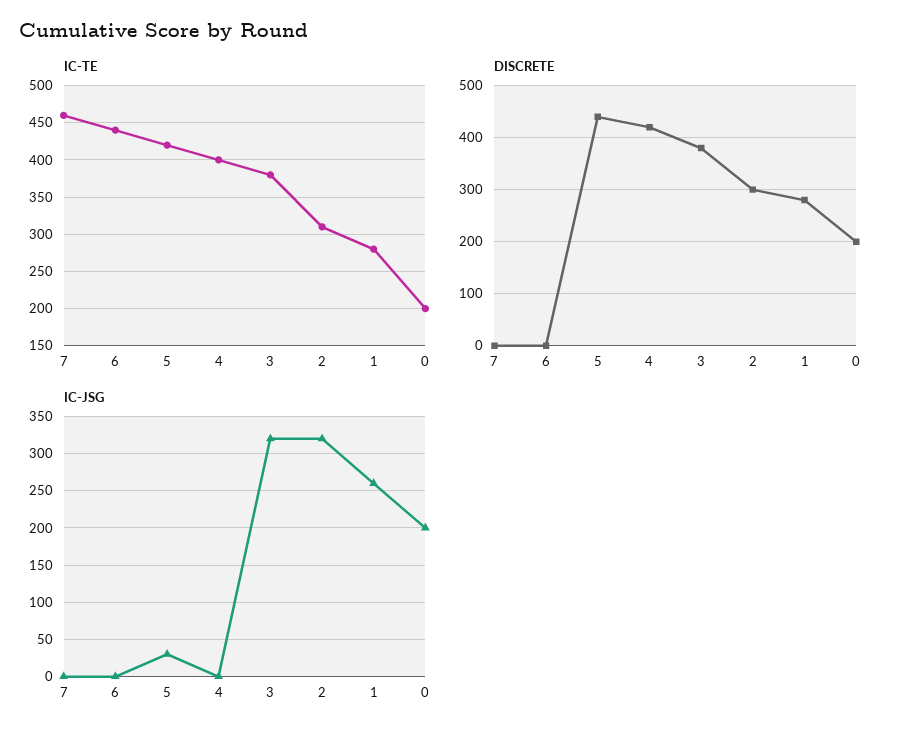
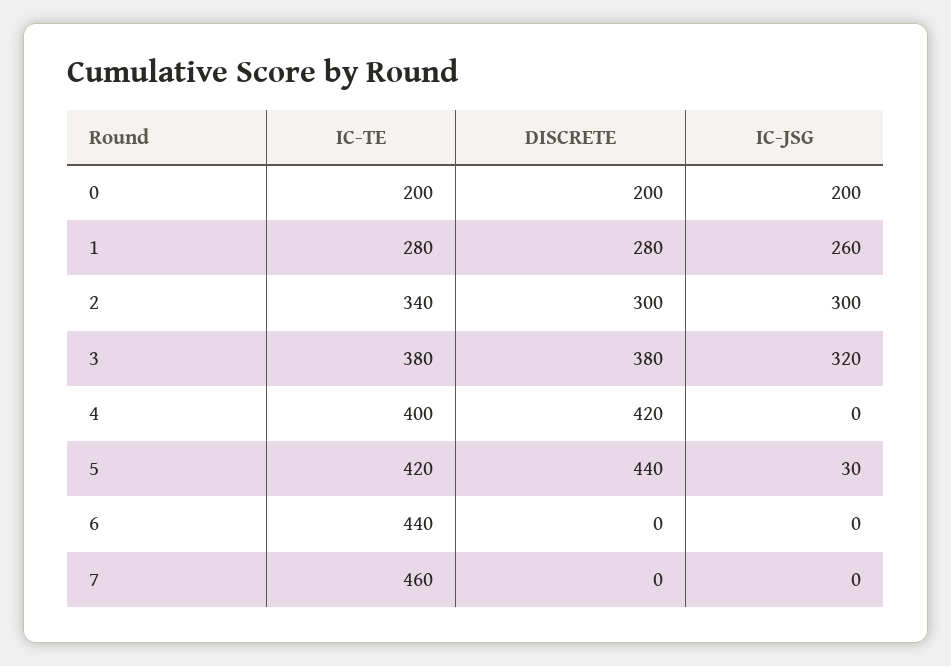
IC-TE, 2: 310 -> 340
IC-JSG, 2: 320 -> 300

